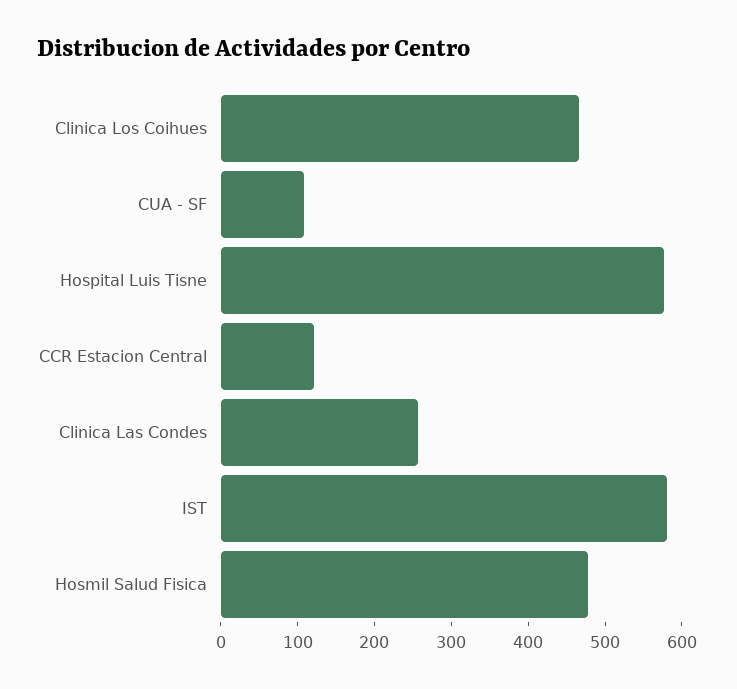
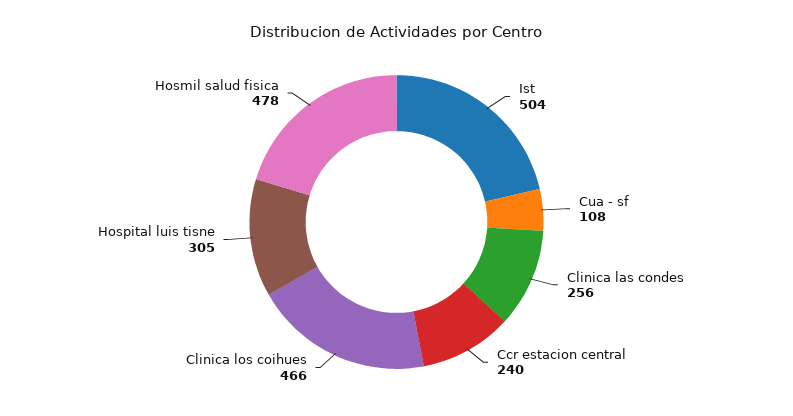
Hospital Luis Tisne: 580 -> 305
CCR Estacion Central: 120 -> 240
IST: 580 -> 504

